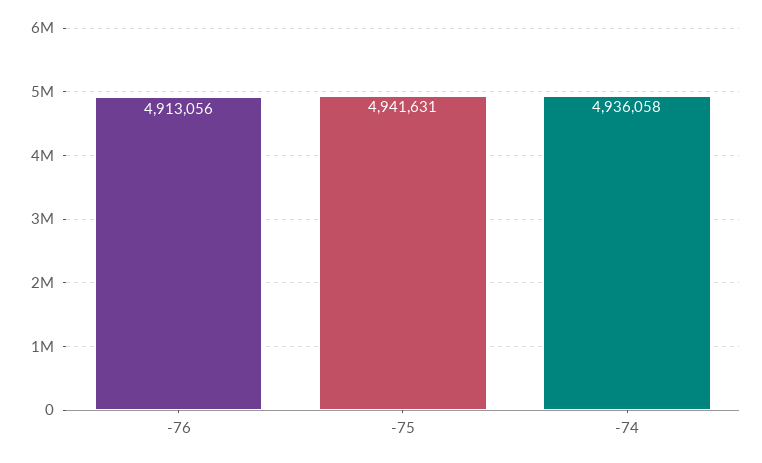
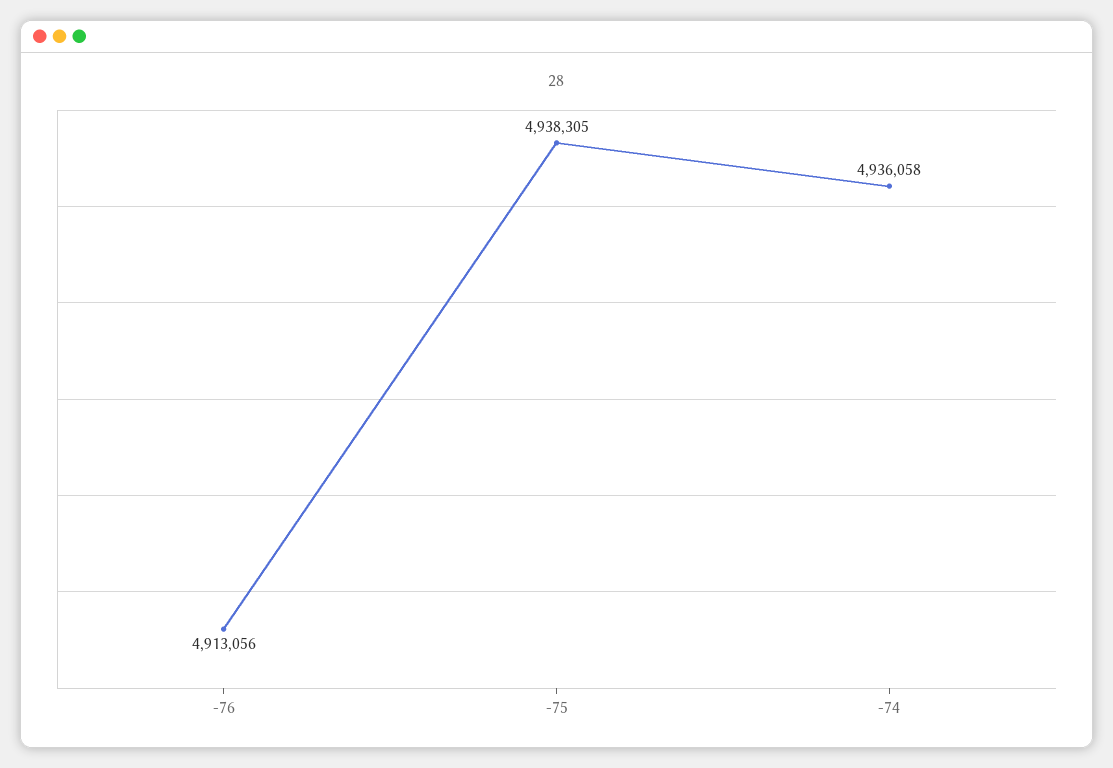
-75: 4941631 -> 4938305

